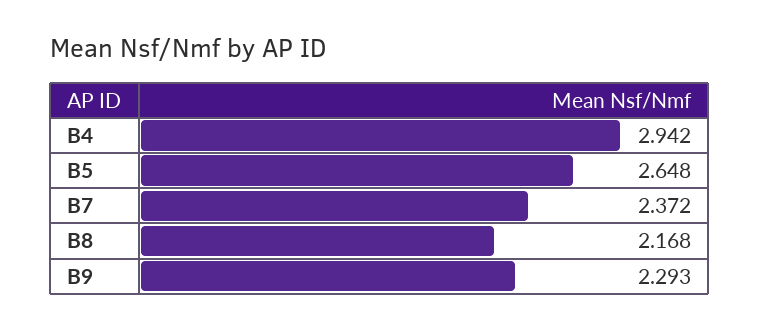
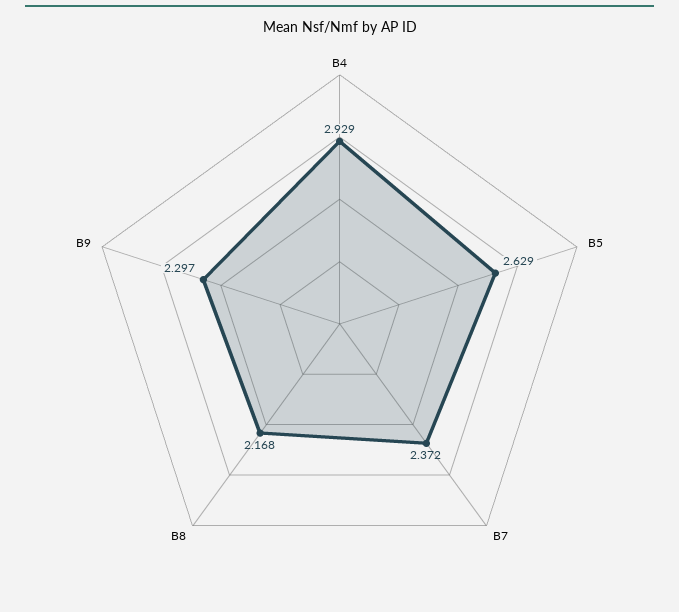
B4: 2.942 -> 2.929
B5: 2.648 -> 2.629
B9: 2.293 -> 2.297

